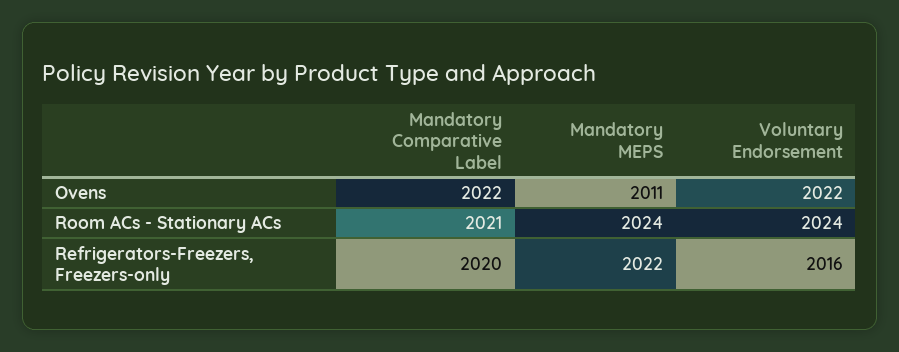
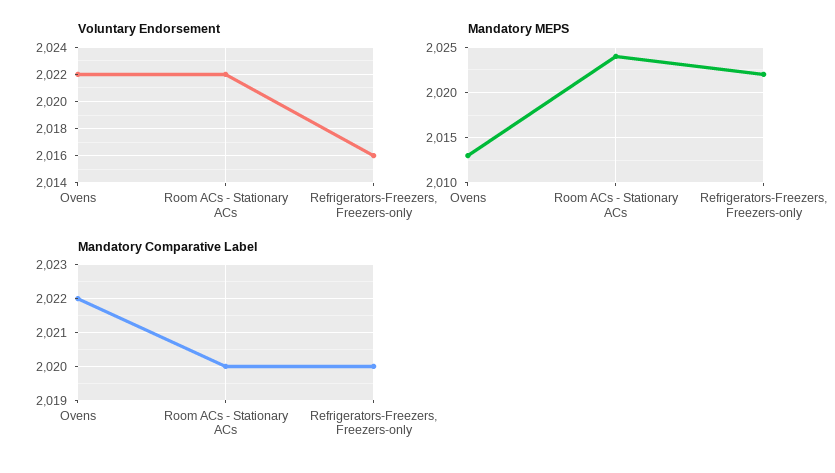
Mandatory MEPS, Ovens: 2011 -> 2013
Mandatory Comparative Label, Room ACs - Stationary ACs: 2021 -> 2020
Voluntary Endorsement, Room ACs - Stationary ACs: 2024 -> 2022

